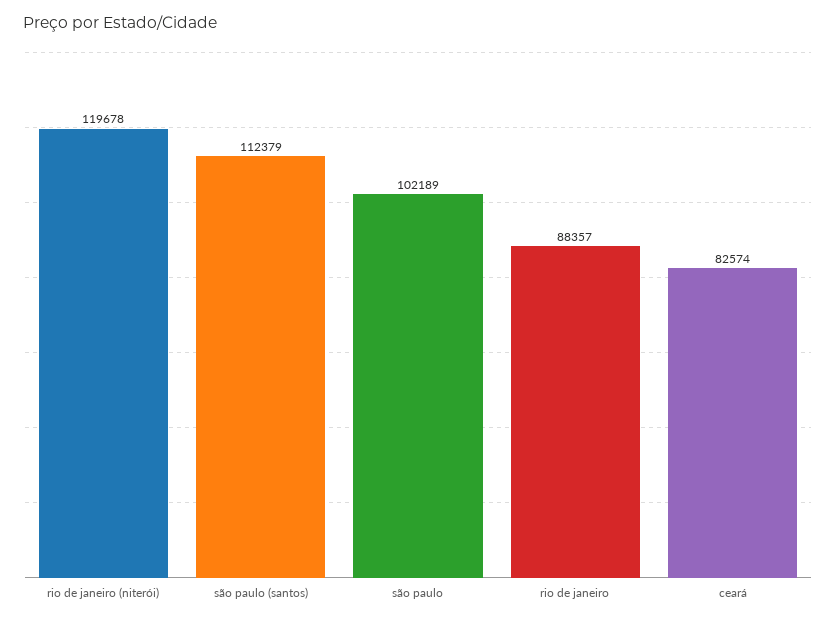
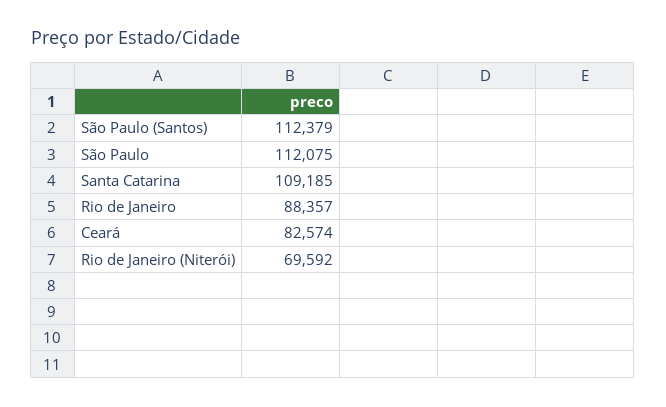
rio de janeiro (niterói): 119678 -> 69592
são paulo: 102189 -> 112075
Santa Catarina: none -> 109185

